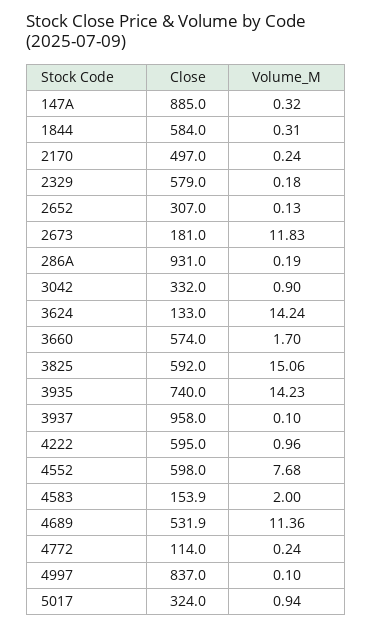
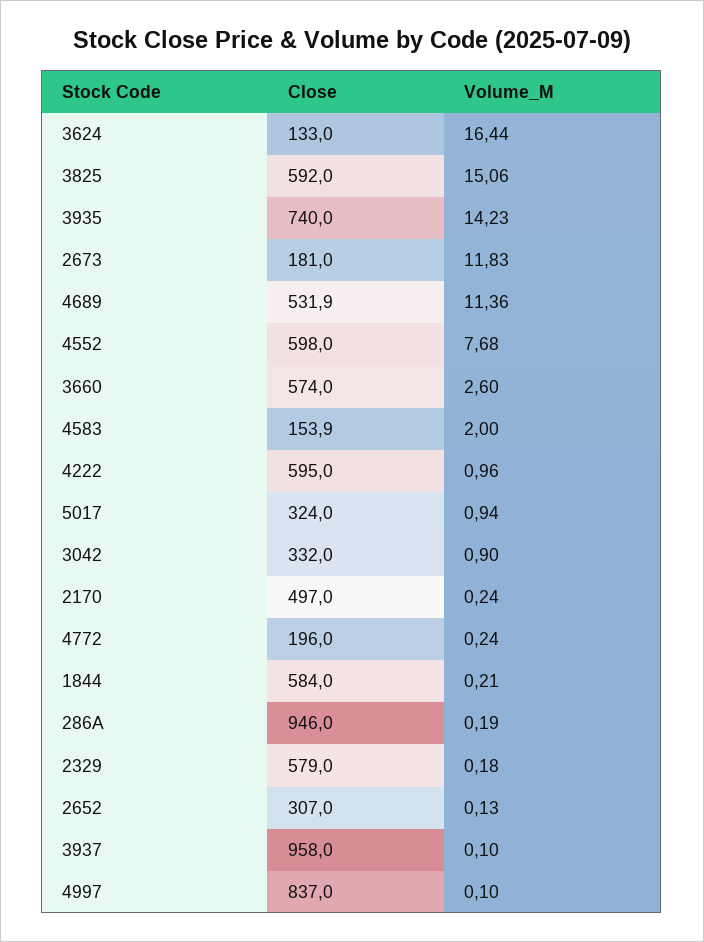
Close, 147A: 885 -> none
Volume_M, 147A: 0.32 -> none
Volume_M, 1844: 0.31 -> 0.21
Close, 286A: 931 -> 946
Volume_M, 3624: 14.24 -> 16.44
Volume_M, 3660: 1.7 -> 2.6
Close, 4772: 114 -> 196

